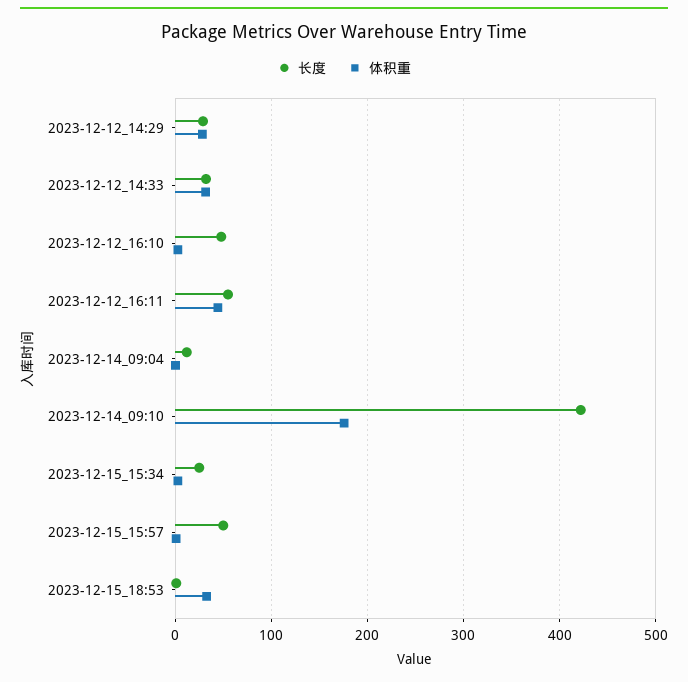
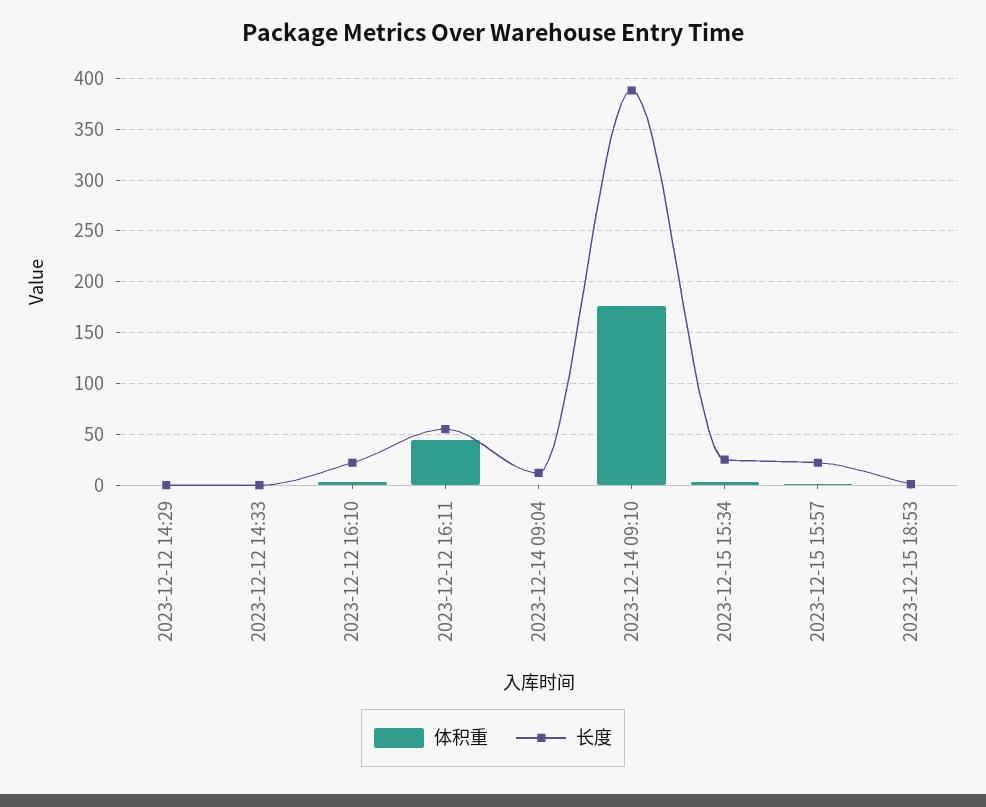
长度, 2023-12-12_14:29: 30 -> 0
体积重, 2023-12-12_14:29: 30 -> 0
长度, 2023-12-12_14:33: 30 -> 0
体积重, 2023-12-12_14:33: 30 -> 0
长度, 2023-12-12_16:10: 50 -> 20
长度, 2023-12-14_09:10: 420 -> 390
长度, 2023-12-15_15:57: 50 -> 20
体积重, 2023-12-15_18:53: 30 -> 0

